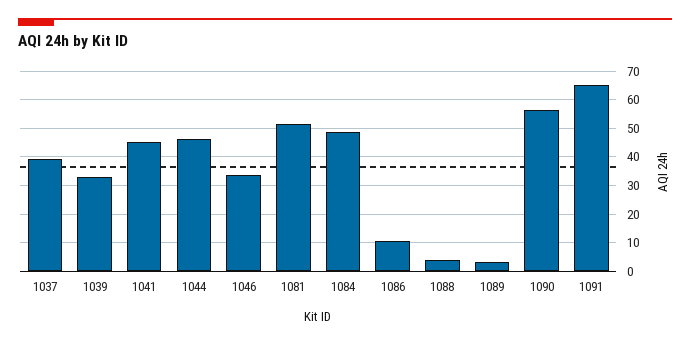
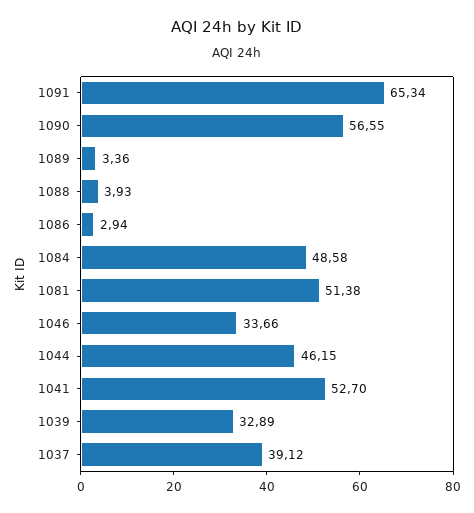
1041: 45 -> 52.7
1086: 10 -> 2.94

